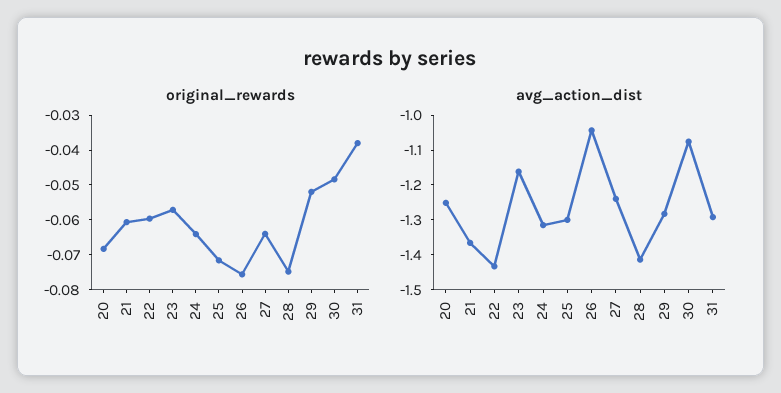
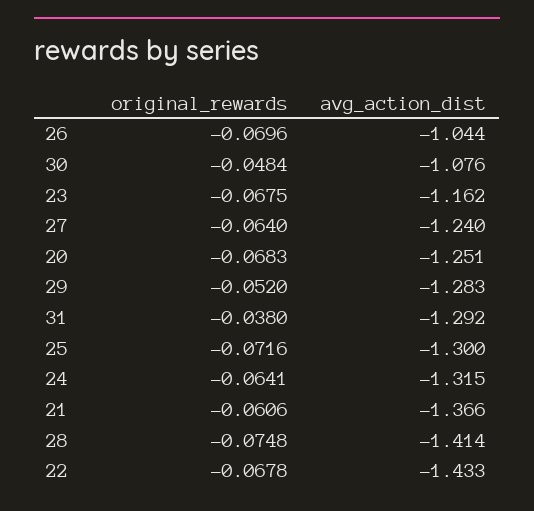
original_rewards, 22: -0.06 -> -0.0678
original_rewards, 23: -0.0575 -> -0.0675
original_rewards, 26: -0.075 -> -0.0696

